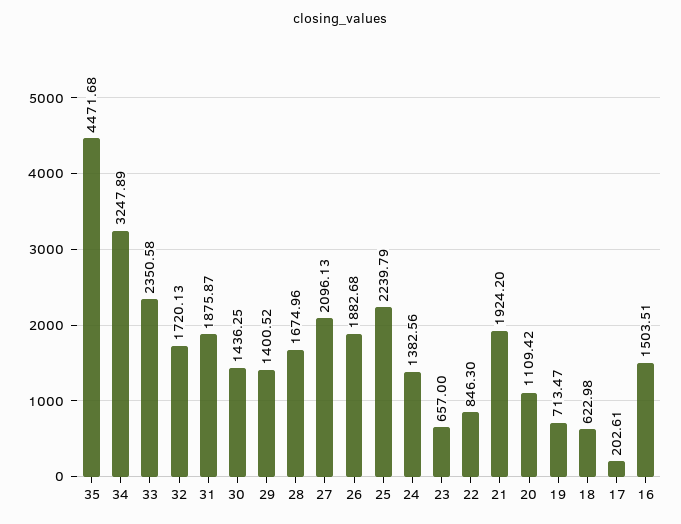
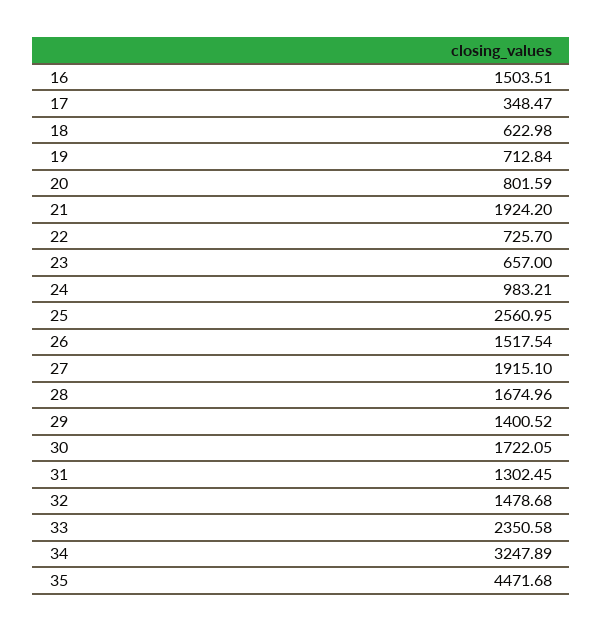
32: 1720.13 -> 1478.68
31: 1875.87 -> 1302.45
30: 1436.25 -> 1722.05
27: 2096.13 -> 1915.1
26: 1882.68 -> 1517.54
25: 2239.79 -> 2560.95
24: 1382.56 -> 983.21
22: 846.3 -> 725.7
20: 1109.42 -> 801.59
19: 713.47 -> 712.84
17: 202.61 -> 348.47

